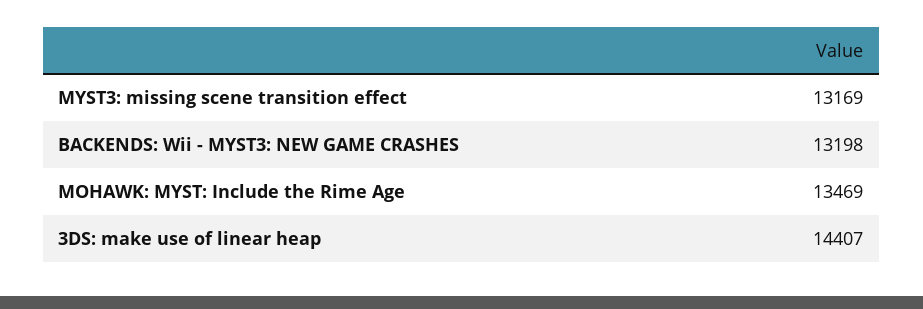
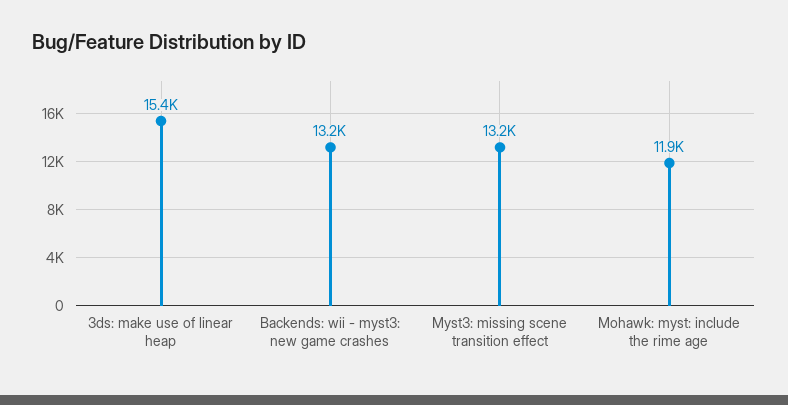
MOHAWK: MYST: Include the Rime Age: 13469 -> 11900
3DS: make use of linear heap: 14407 -> 15400

